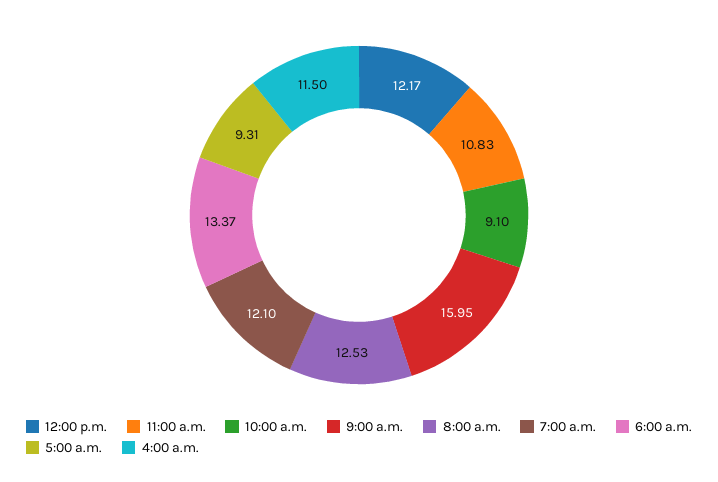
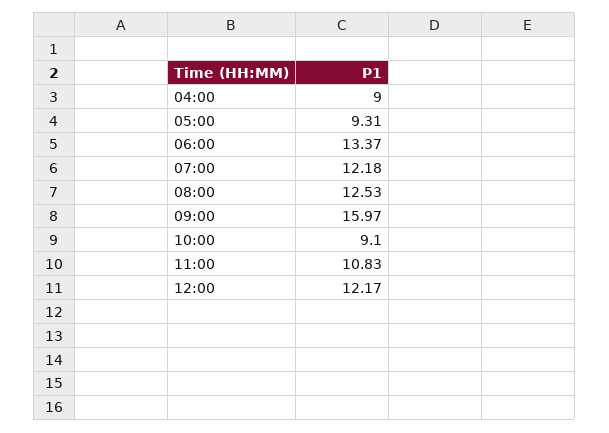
9:00 a.m.: 15.95 -> 15.97
7:00 a.m.: 12.1 -> 12.18
4:00 a.m.: 11.5 -> 9

